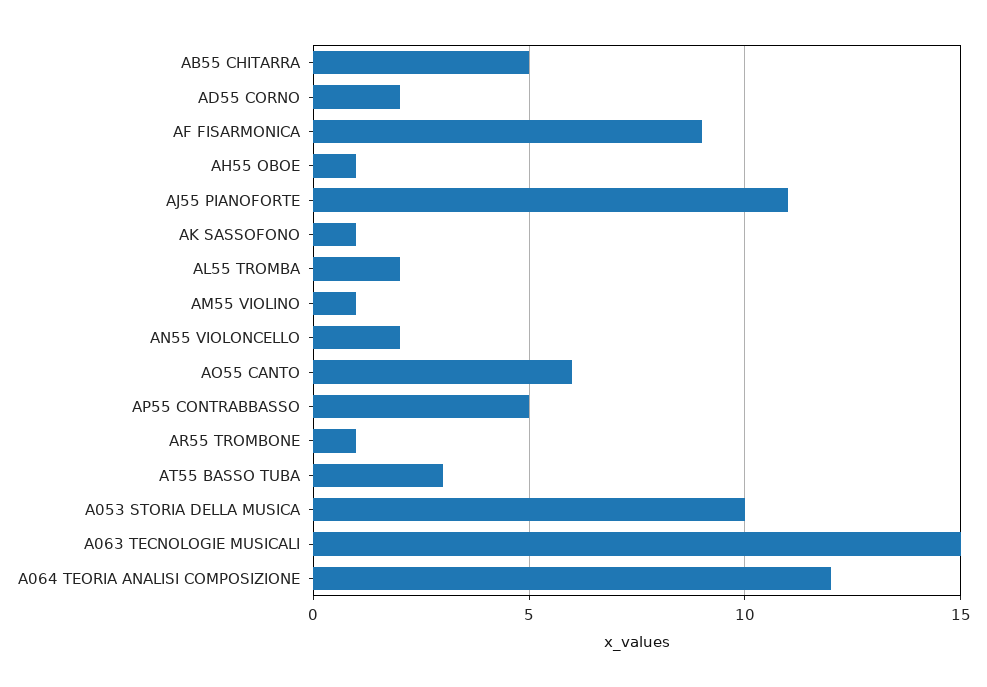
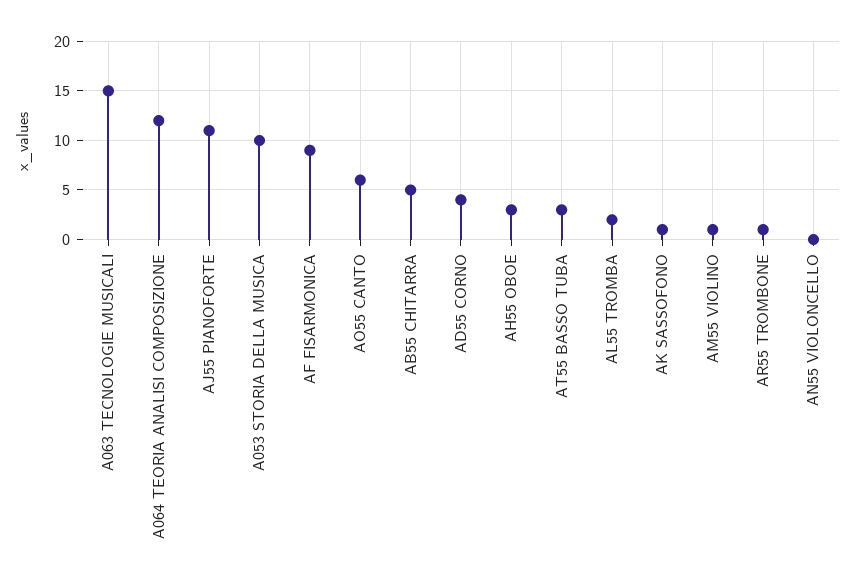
AD55 CORNO: 2 -> 4
AH55 OBOE: 1 -> 3
AN55 VIOLONCELLO: 2 -> 0
AP55 CONTRABBASSO: 5 -> none

